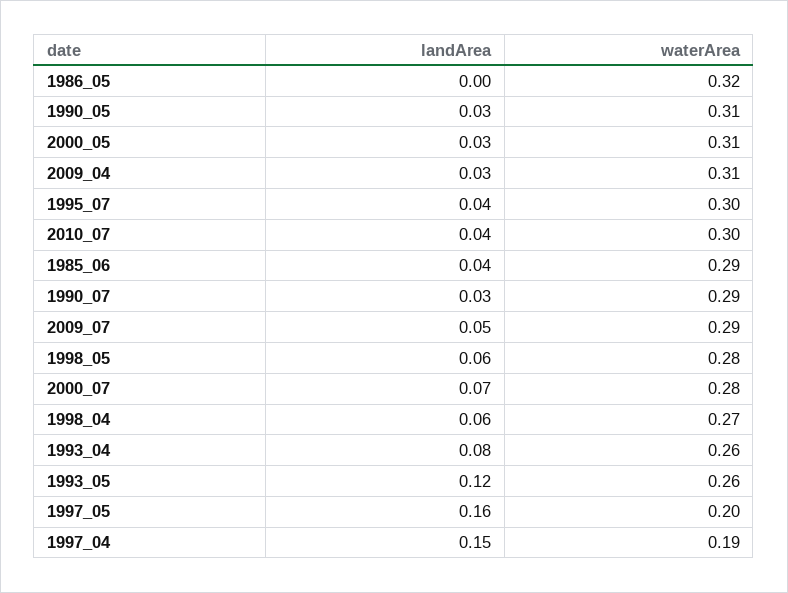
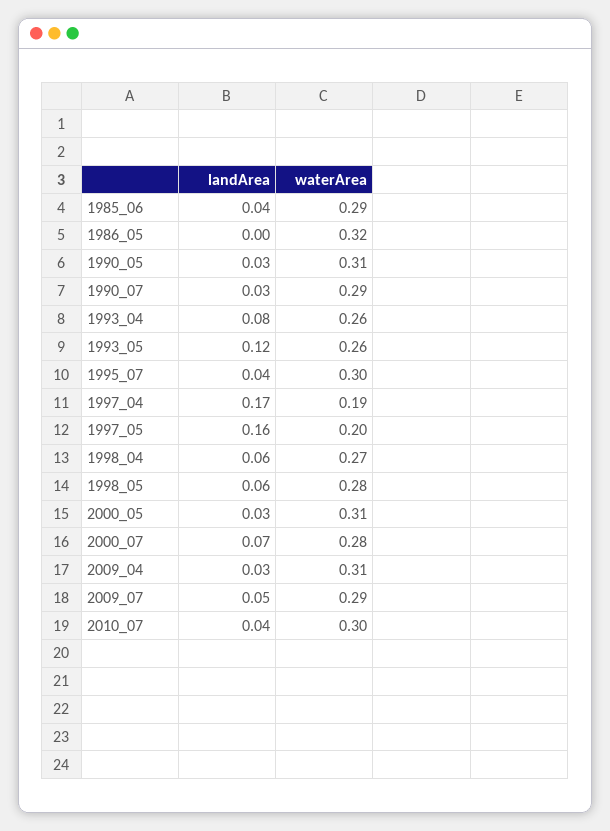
landArea, 1997_04: 0.15 -> 0.17

